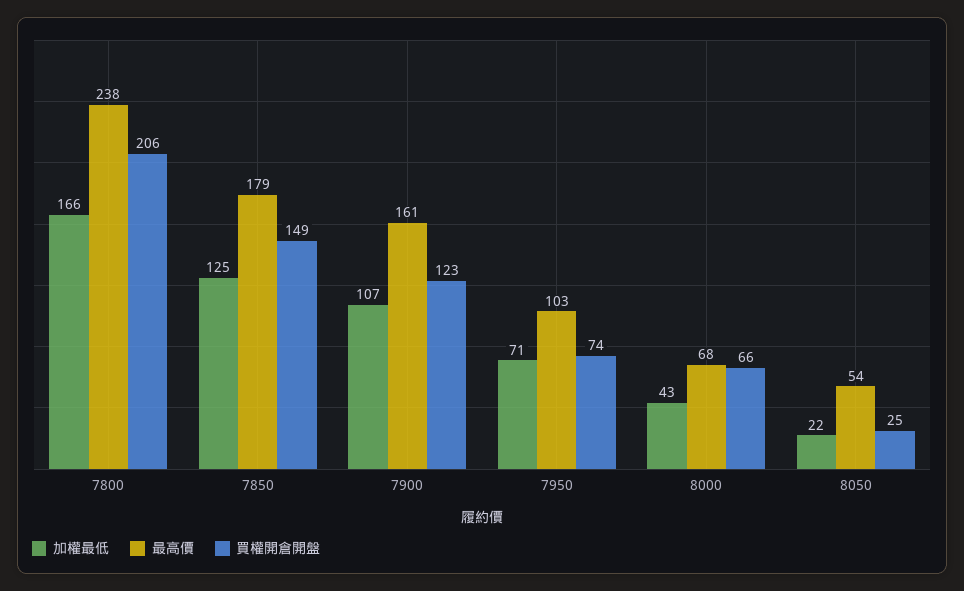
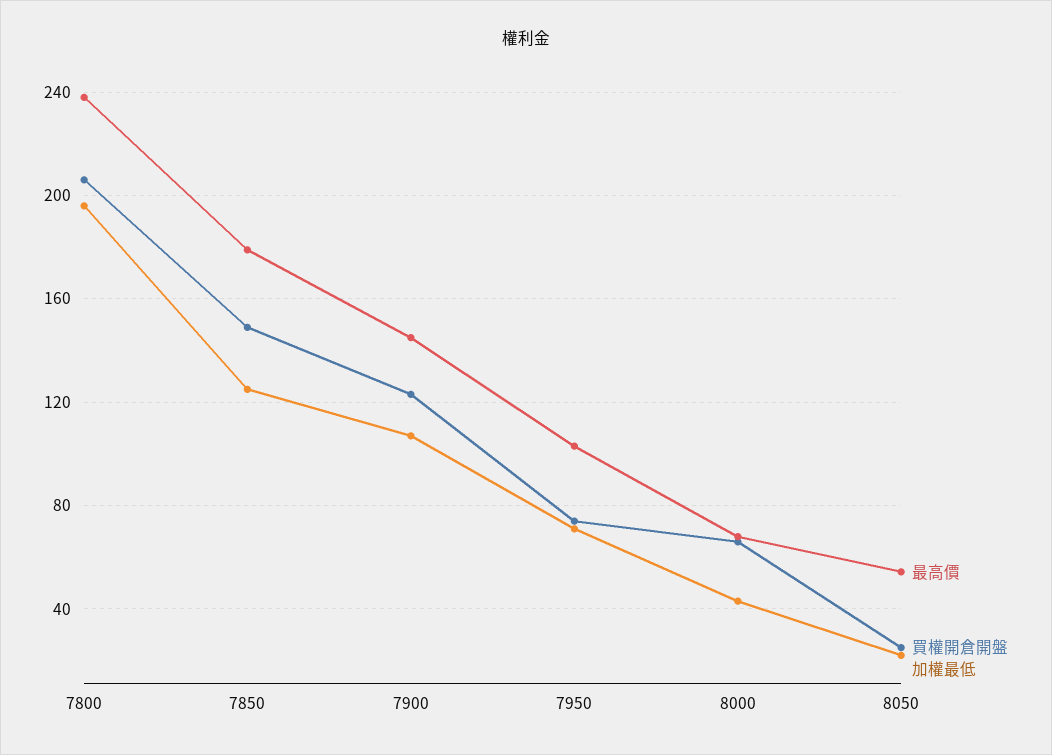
加權最低, 7800: 166 -> 195
最高價, 7900: 161 -> 145

